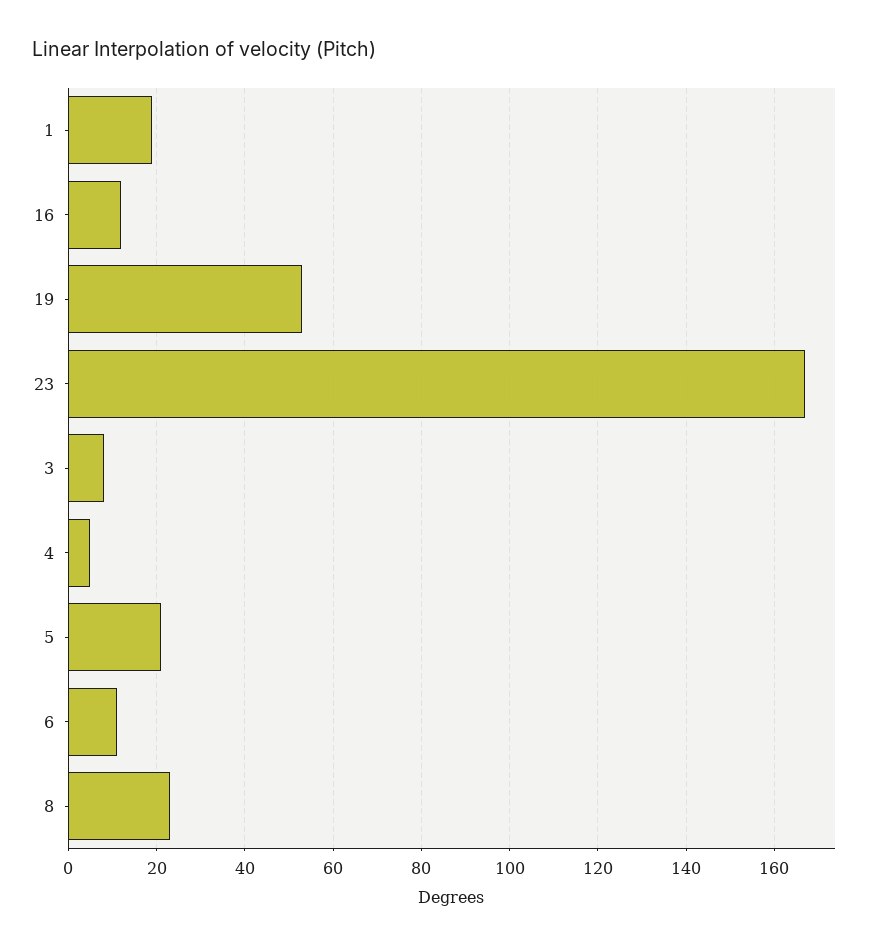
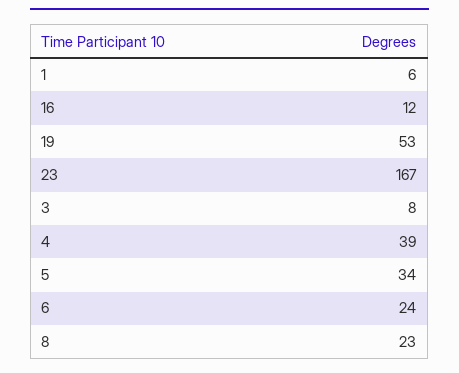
1: 20 -> 6
4: 5 -> 39
5: 20 -> 34
6: 10 -> 24

